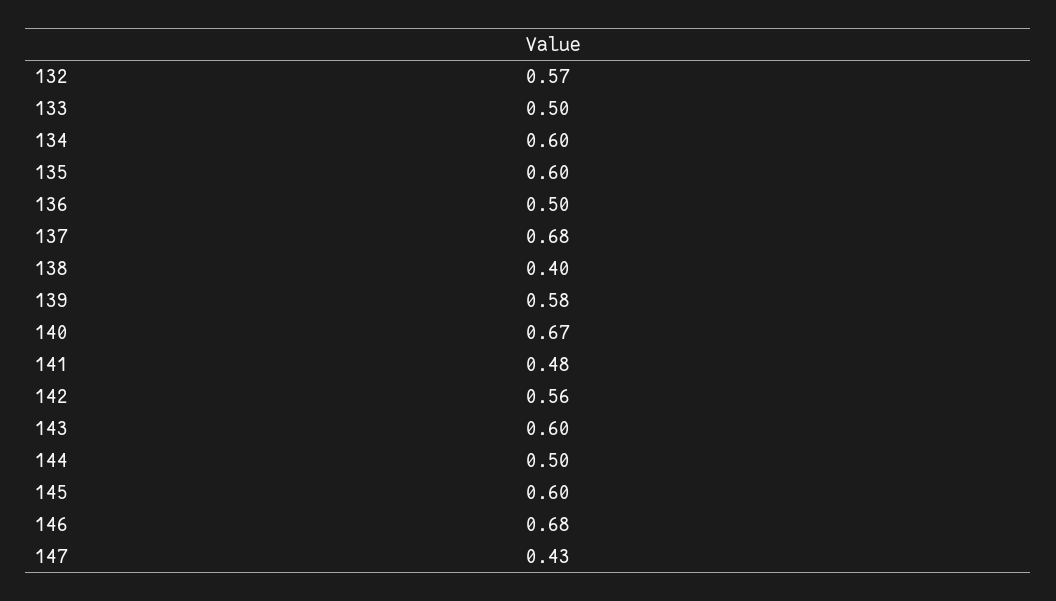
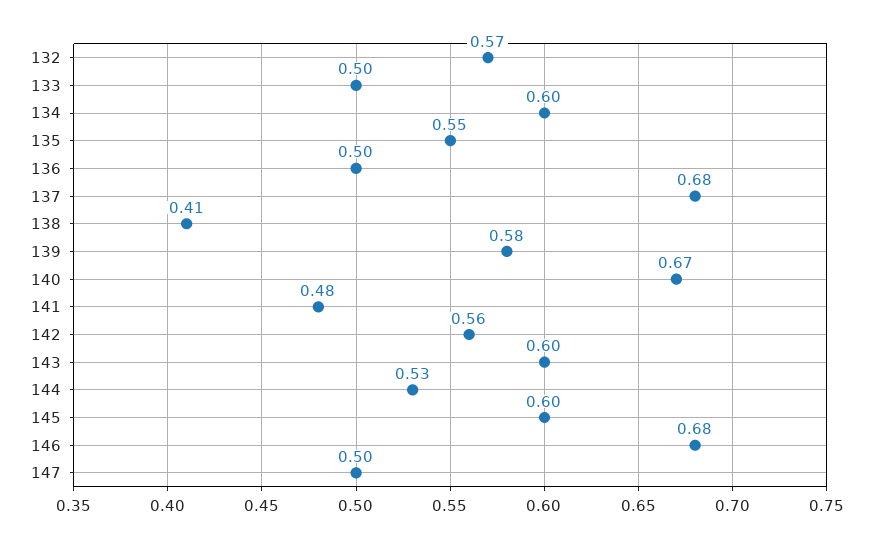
135: 0.6 -> 0.55
138: 0.4 -> 0.41
144: 0.5 -> 0.53
147: 0.43 -> 0.5

